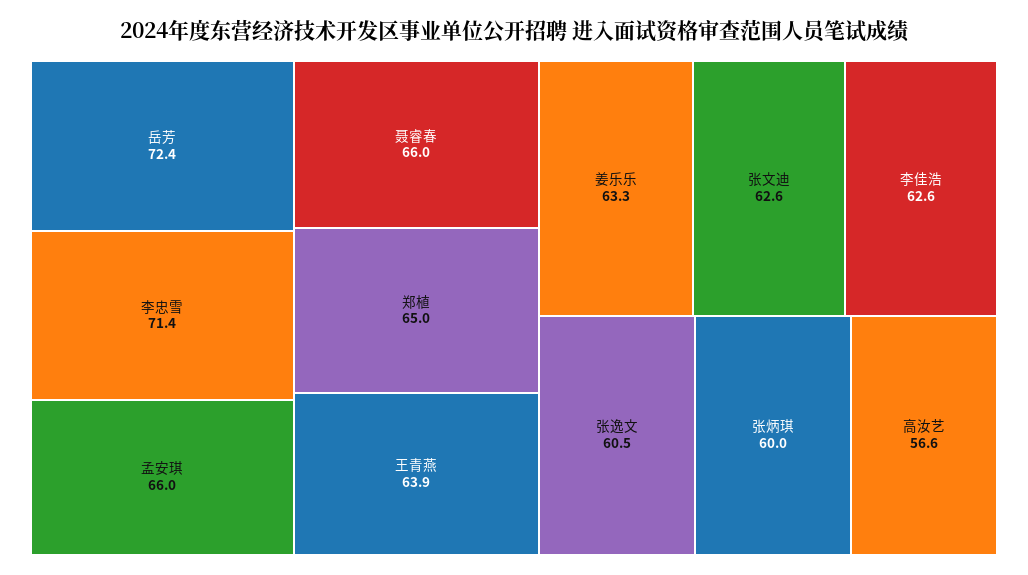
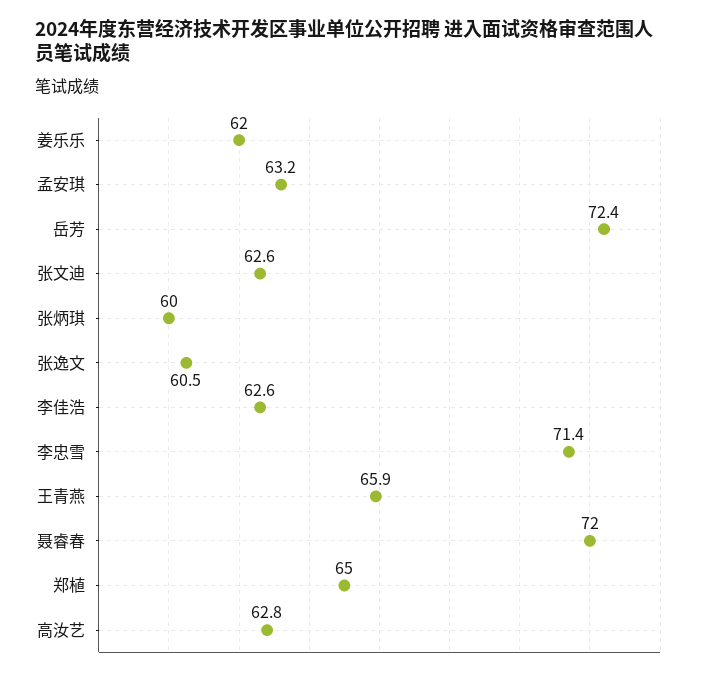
孟安琪: 66 -> 63.2
聂睿春: 66 -> 72
王青燕: 63.9 -> 65.9
姜乐乐: 63.3 -> 62
高汝艺: 56.6 -> 62.8

